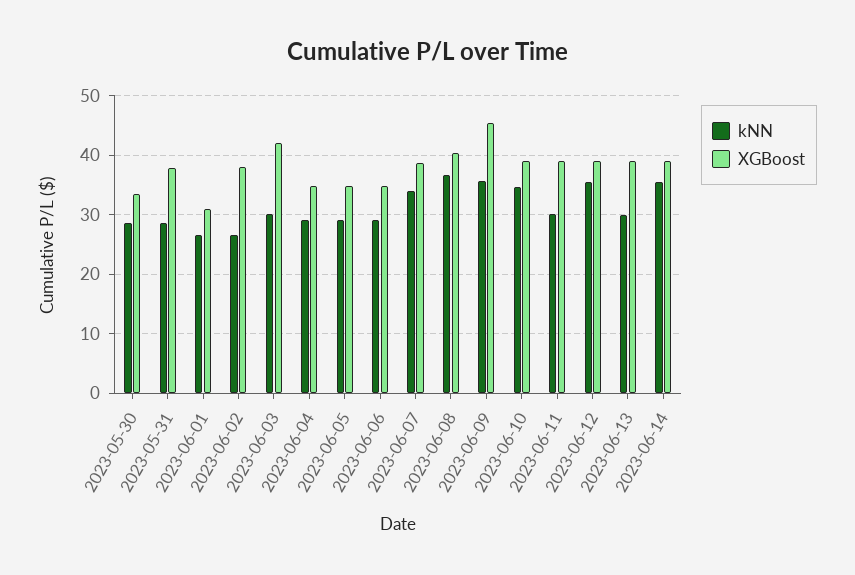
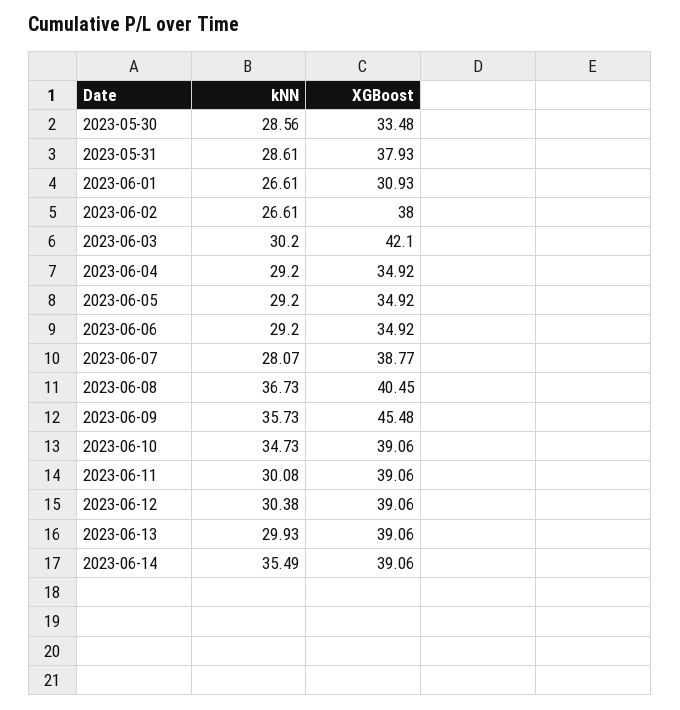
kNN, 2023-06-07: 34 -> 28.07
kNN, 2023-06-12: 36 -> 30.38

